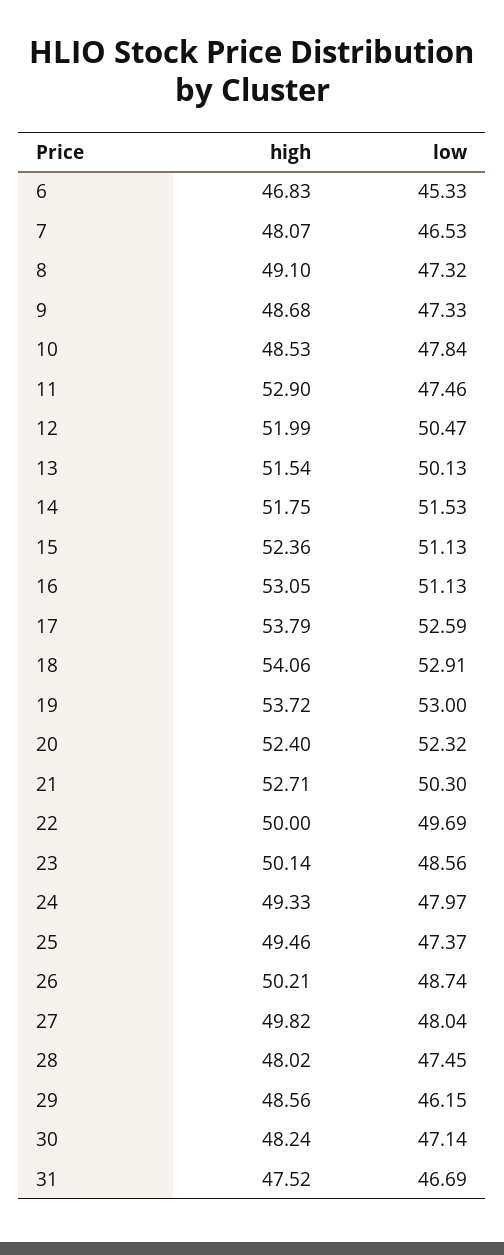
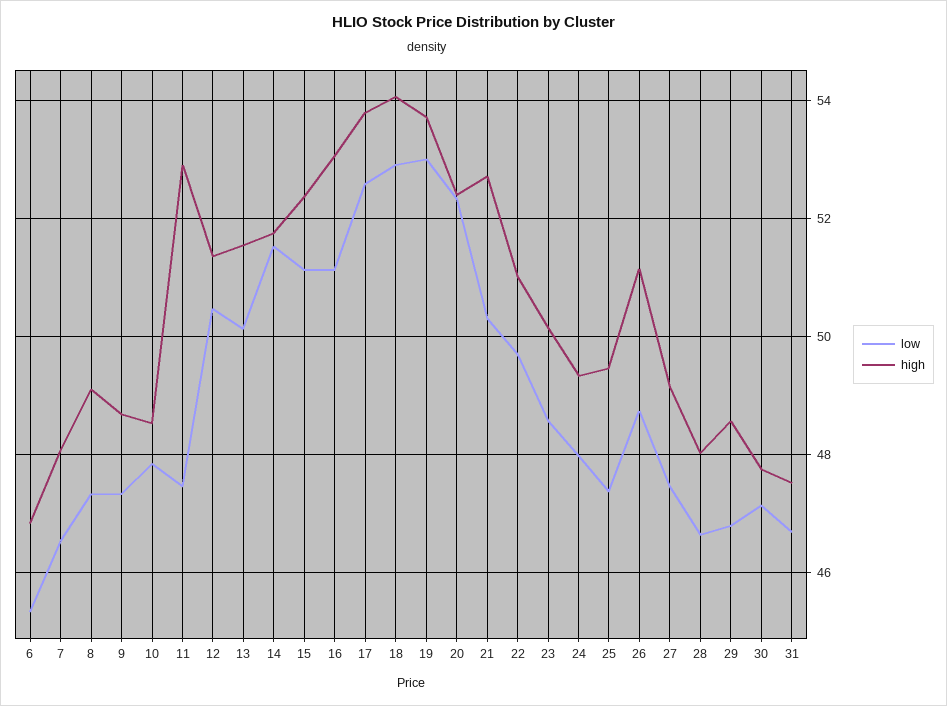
high, 12: 51.99 -> 51.4
high, 22: 50 -> 51
high, 26: 50.21 -> 51.2
high, 27: 49.82 -> 49.2
low, 27: 48.04 -> 47.4
low, 28: 47.45 -> 46.6
low, 29: 46.15 -> 46.8
high, 30: 48.24 -> 47.8

